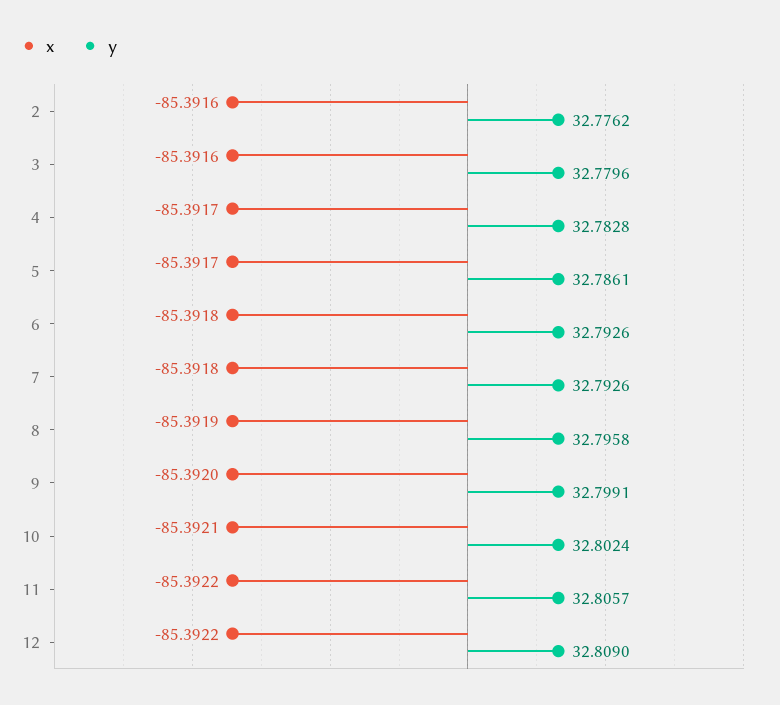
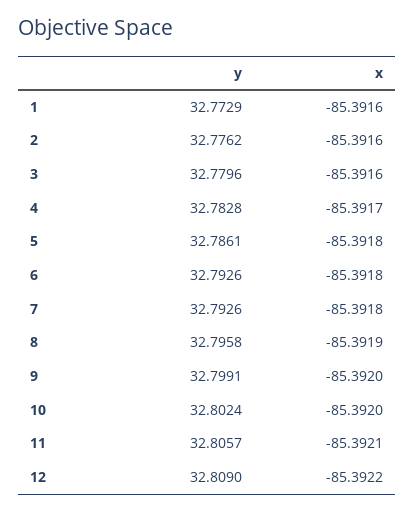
x, 5: -85.3917 -> -85.3918
x, 10: -85.3921 -> -85.392
x, 11: -85.3922 -> -85.3921
y, 1: none -> 32.7729
x, 1: none -> -85.3916

